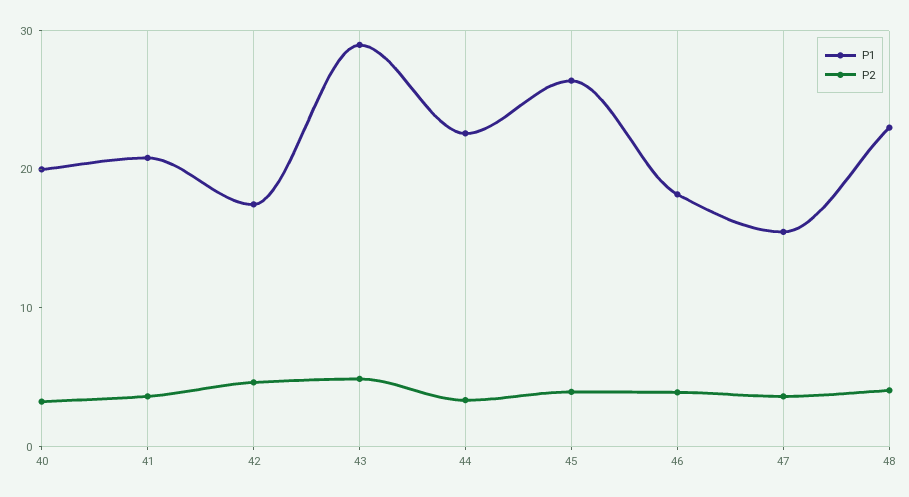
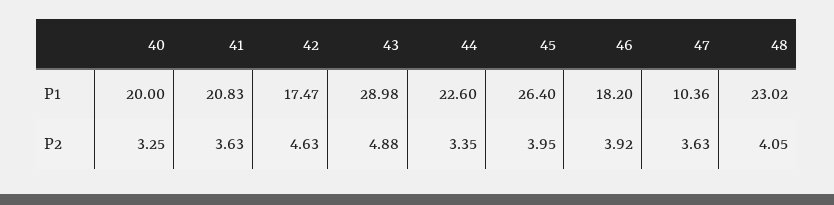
P1, 47: 16 -> 10.36

